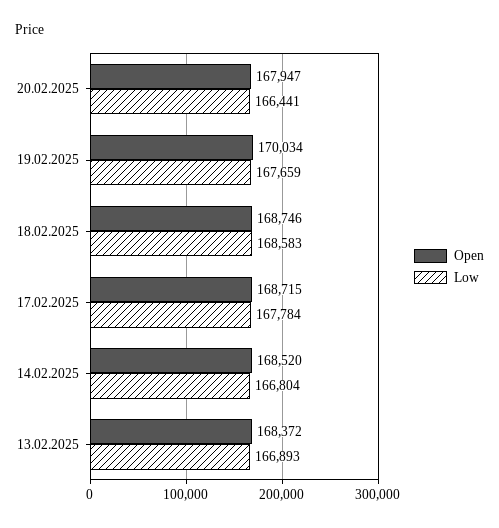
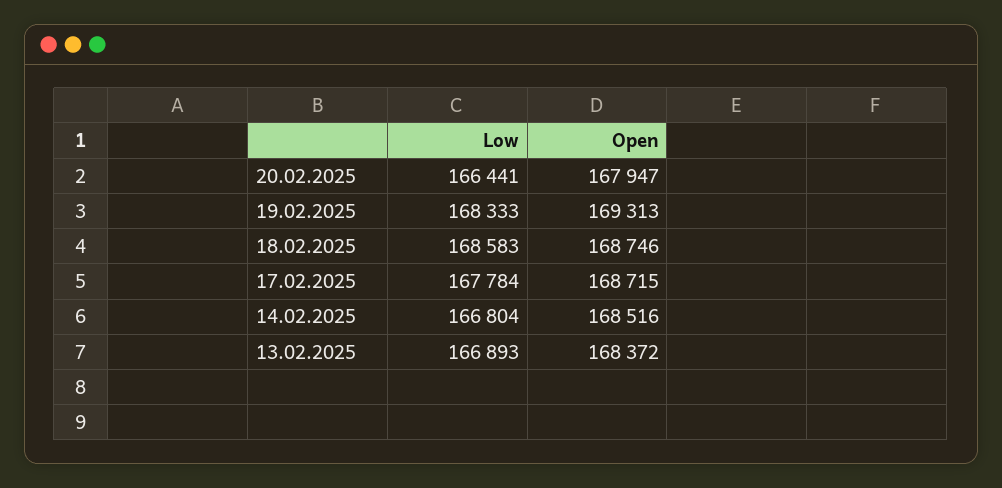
Open, 19.02.2025: 170034 -> 169313
Low, 19.02.2025: 167659 -> 168333
Open, 14.02.2025: 168520 -> 168516

